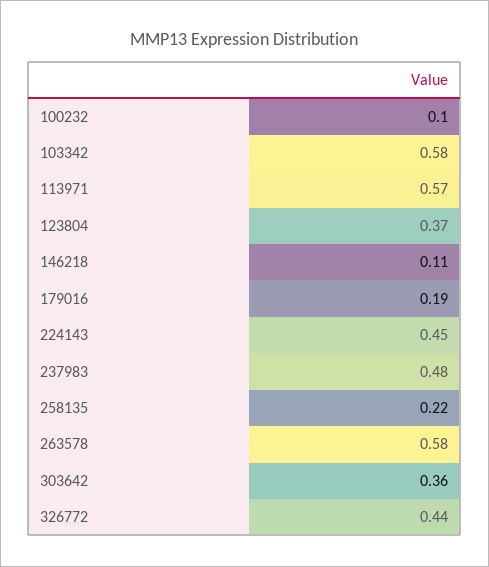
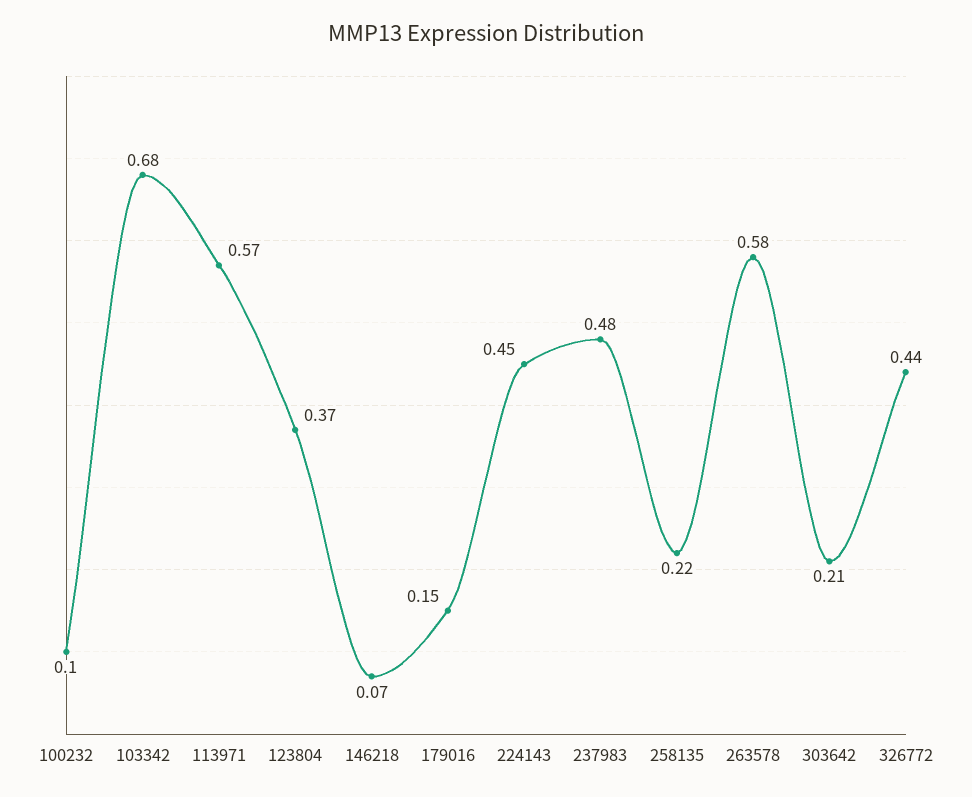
103342: 0.58 -> 0.68
146218: 0.11 -> 0.07
179016: 0.19 -> 0.15
303642: 0.36 -> 0.21

